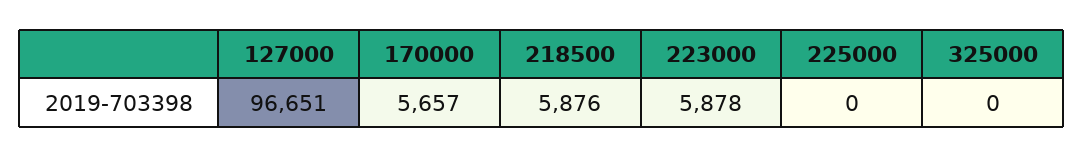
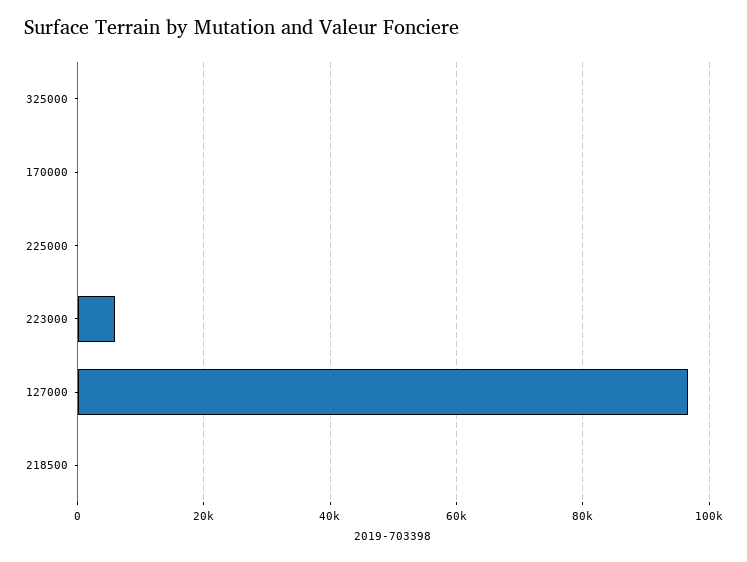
170000: 5657 -> 0
218500: 5876 -> 0

